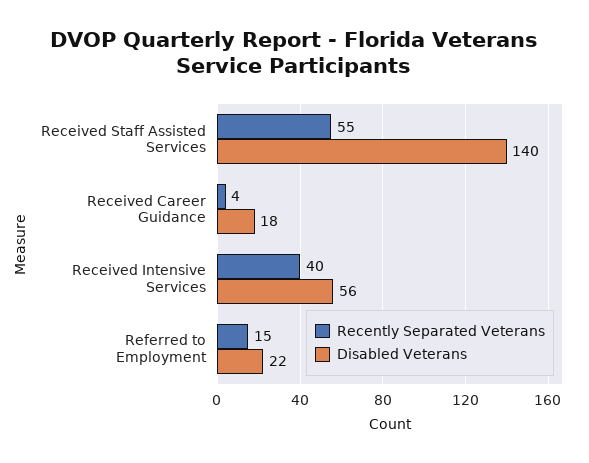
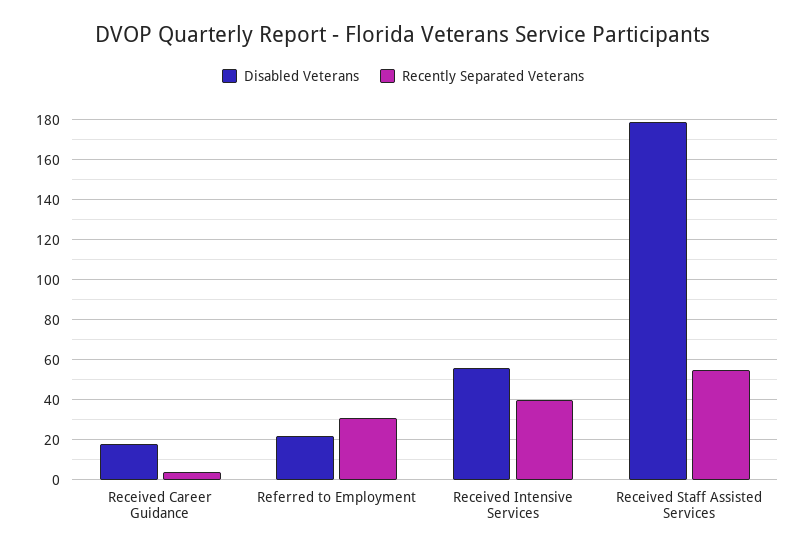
Disabled Veterans, Received Staff Assisted Services: 140 -> 180
Recently Separated Veterans, Referred to Employment: 15 -> 30

